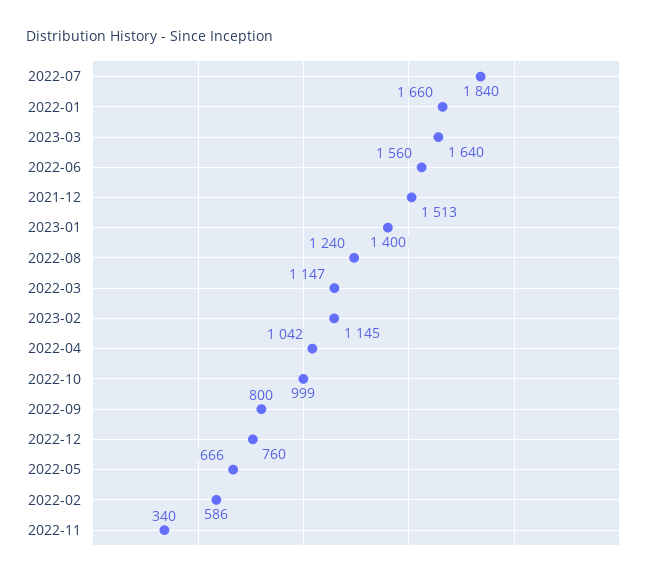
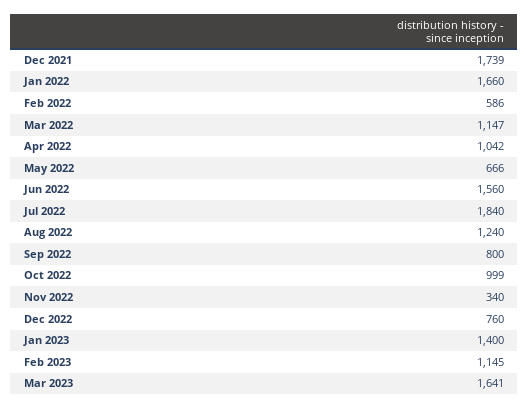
2023-03: 1640 -> 1641
2021-12: 1513 -> 1739

